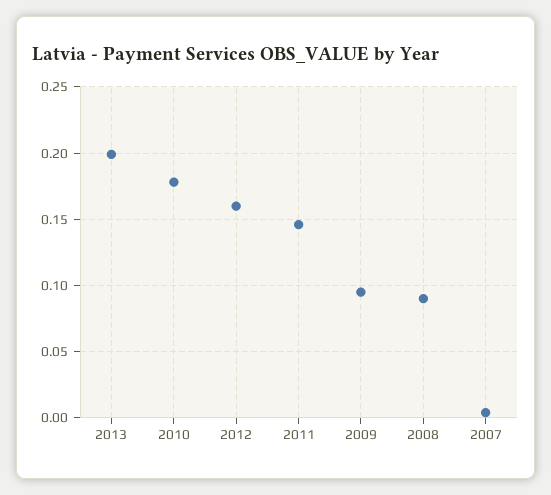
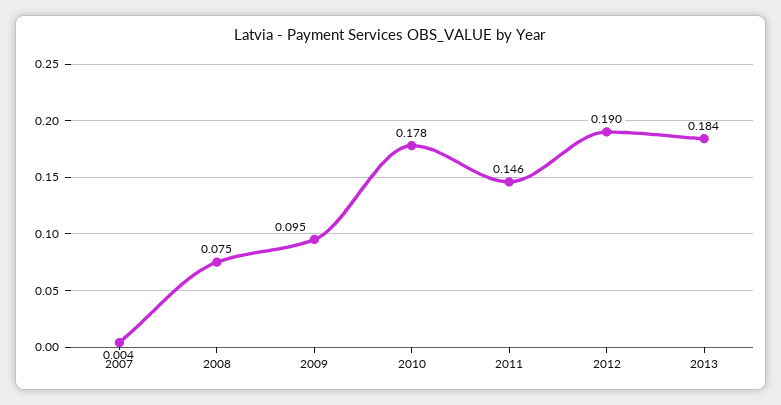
2013: 0.2 -> 0.184
2012: 0.16 -> 0.19
2008: 0.09 -> 0.075

